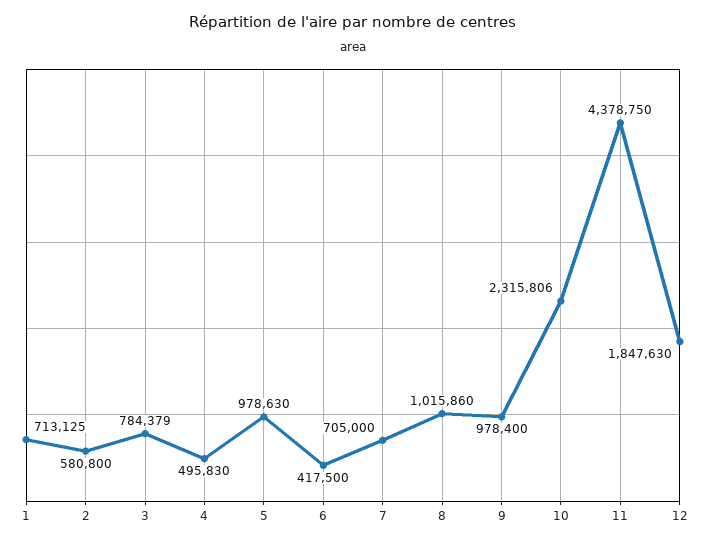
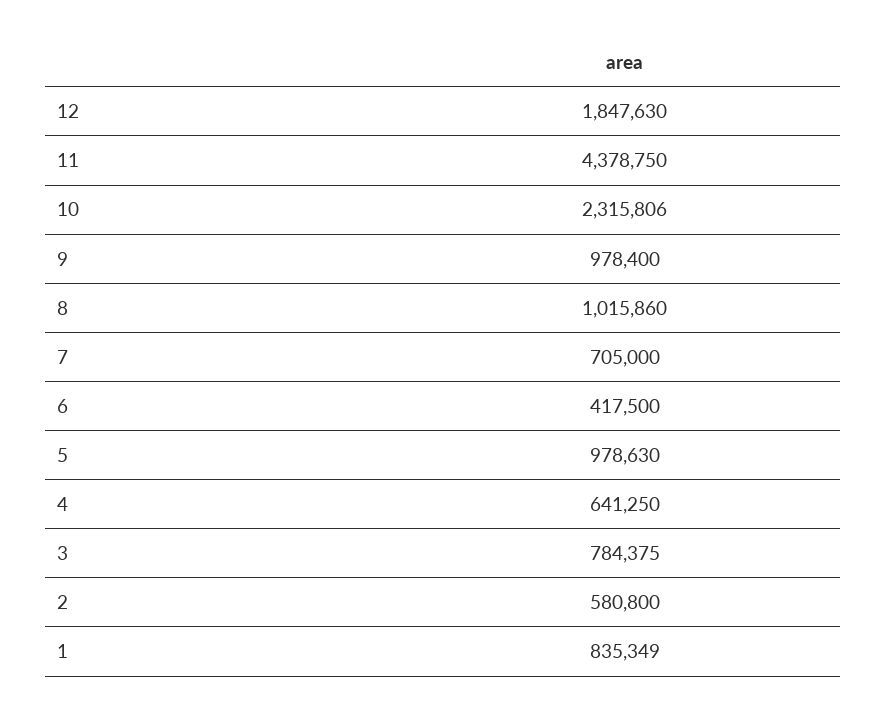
1: 713125 -> 835349
3: 784379 -> 784375
4: 495830 -> 641250

